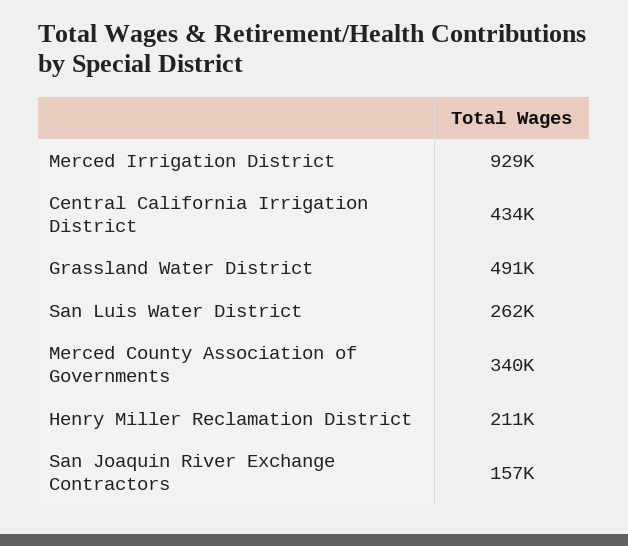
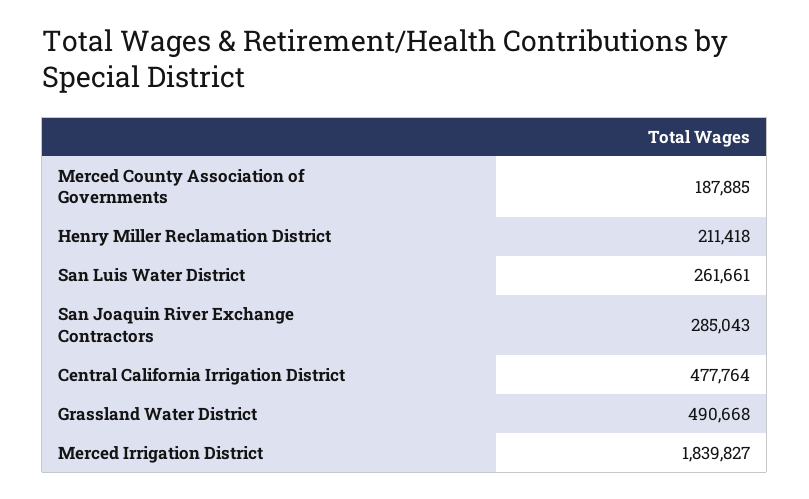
Merced Irrigation District: 929000 -> 1839827
Central California Irrigation District: 434000 -> 477764
Merced County Association of Governments: 340000 -> 187885
San Joaquin River Exchange Contractors: 157000 -> 285043

